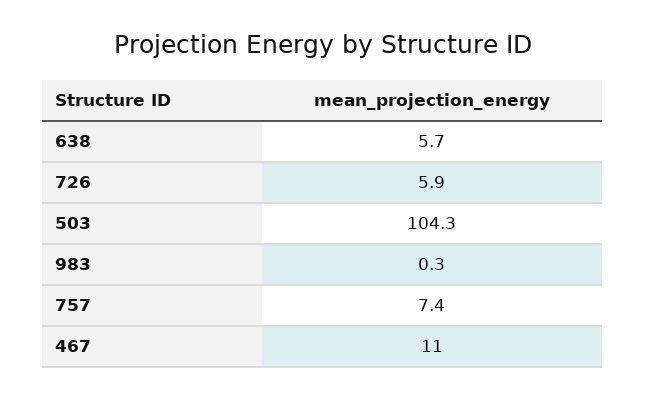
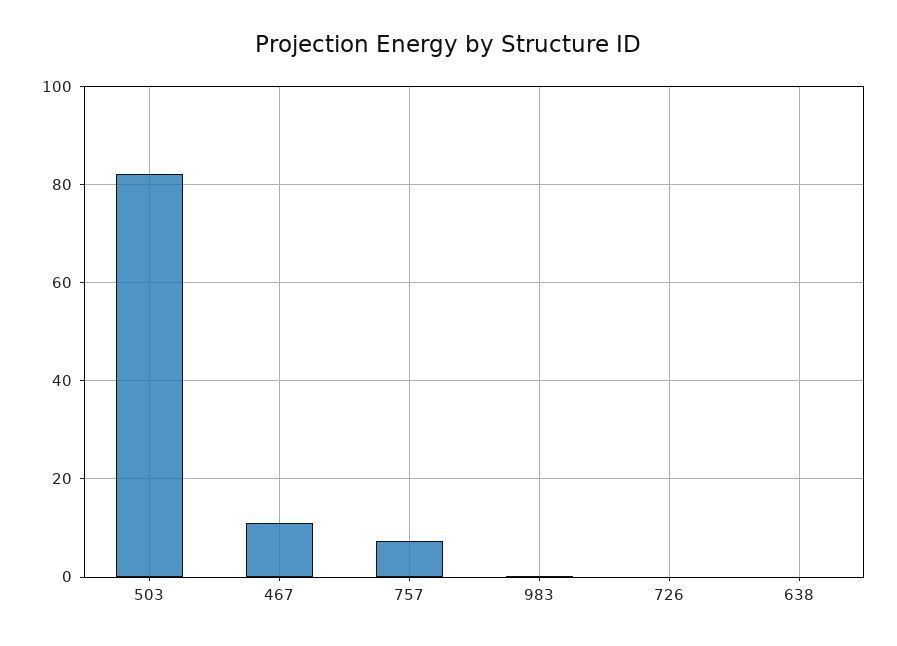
638: 5.7 -> 0
726: 5.9 -> 0
503: 104.3 -> 82

